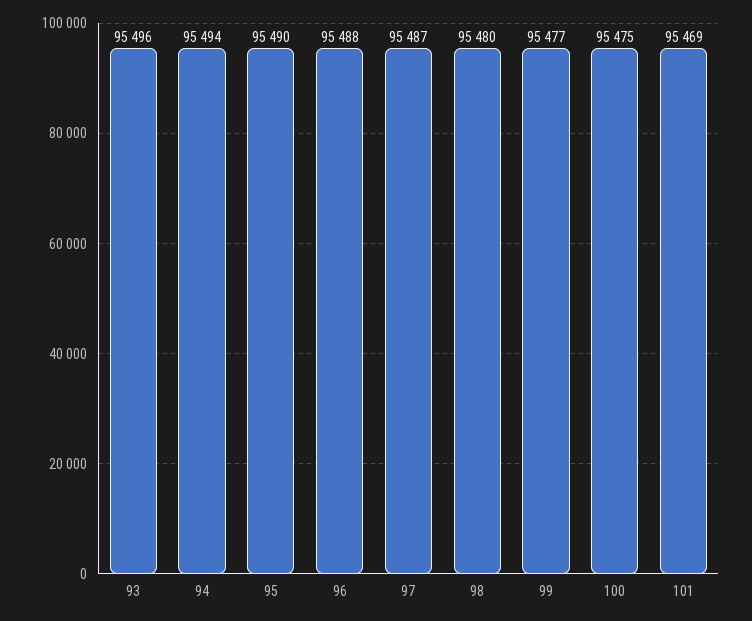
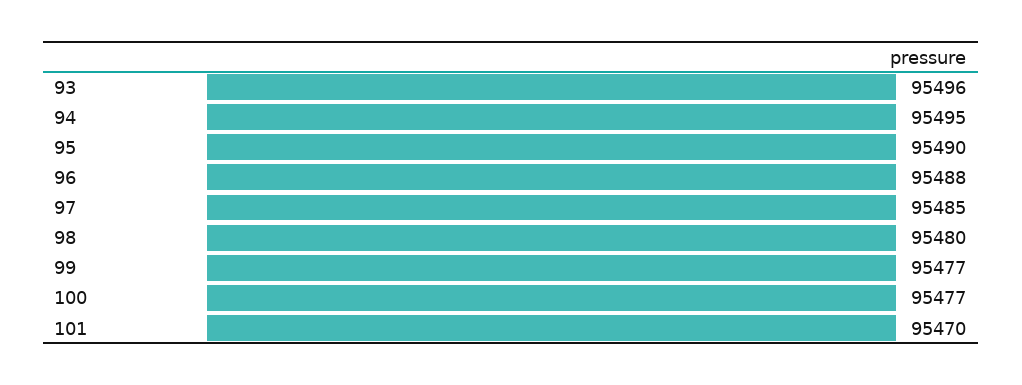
94: 95494 -> 95495
97: 95487 -> 95485
100: 95475 -> 95477
101: 95469 -> 95470

